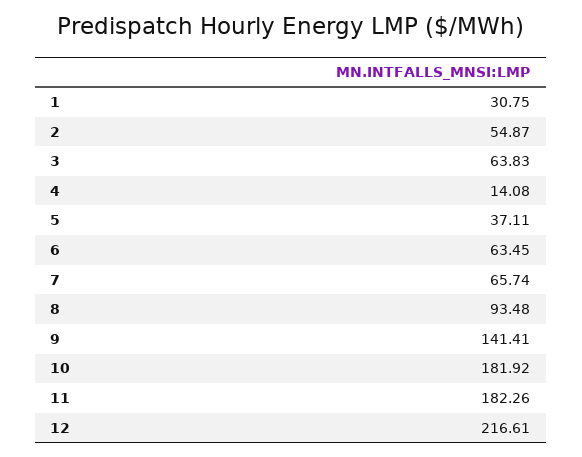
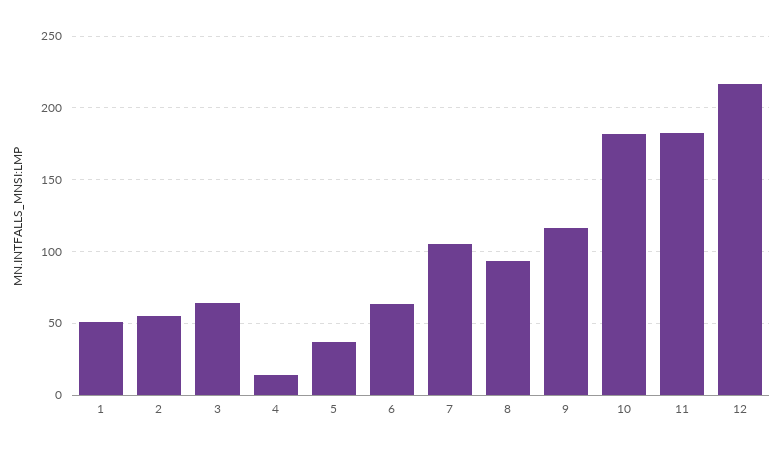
1: 30.75 -> 50
7: 65.74 -> 105
9: 141.41 -> 115

